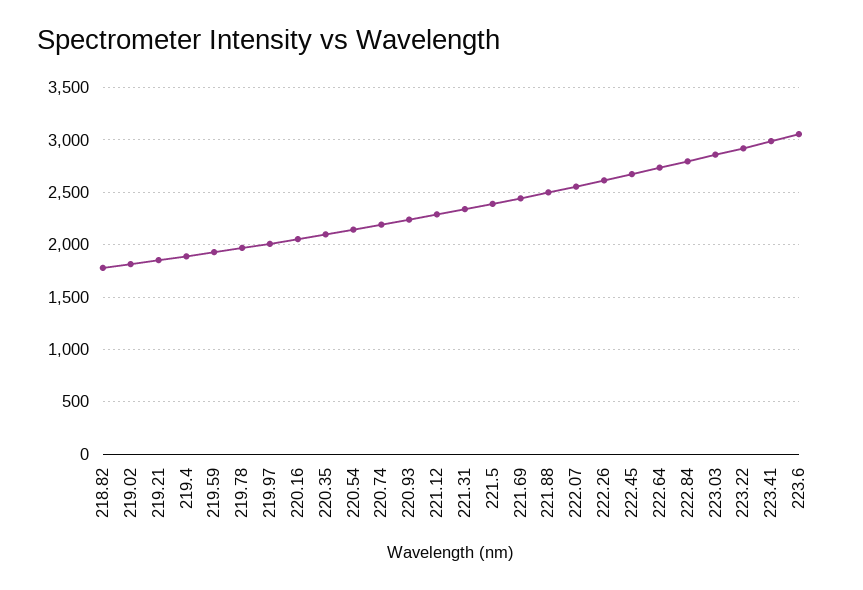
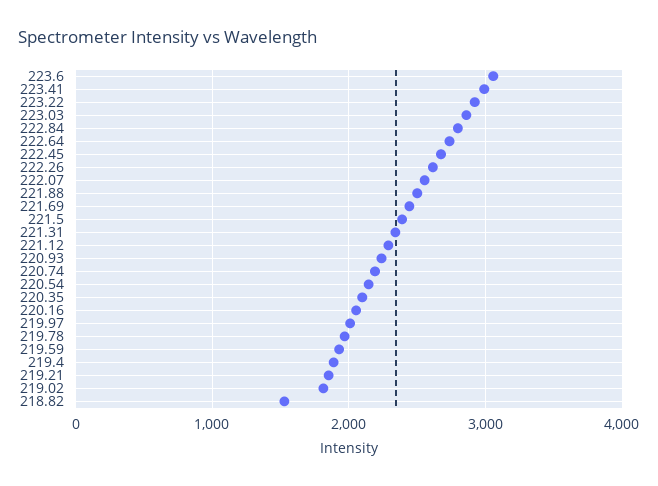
218.82: 1800 -> 1500

